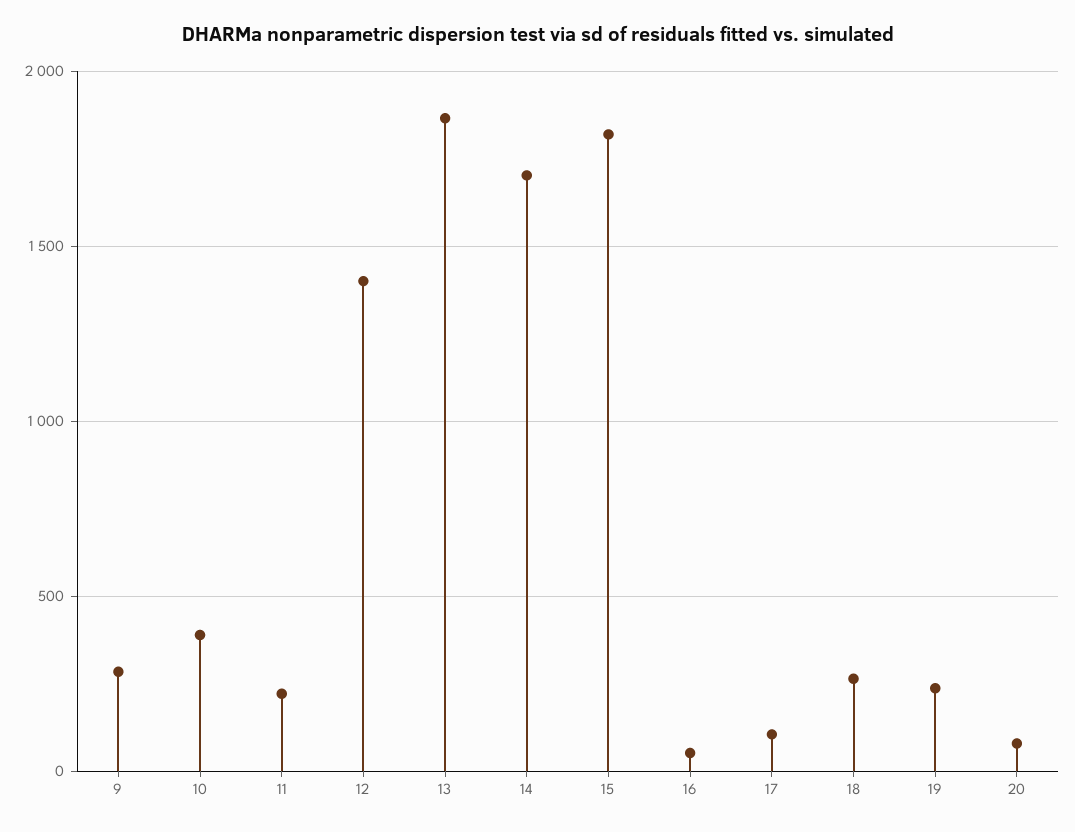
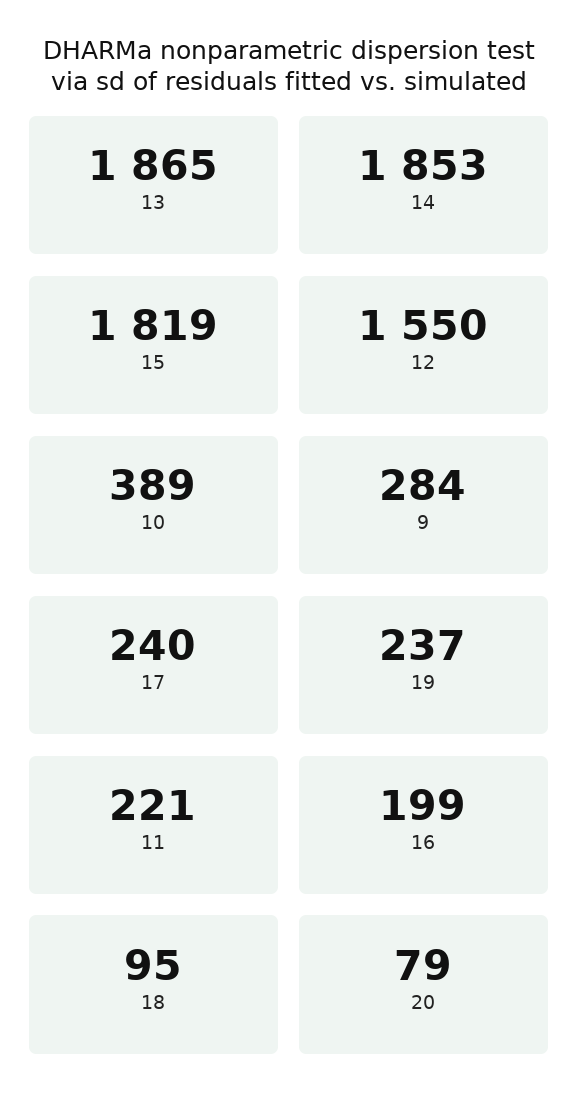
12: 1400 -> 1550
14: 1700 -> 1853
16: 50 -> 199
17: 100 -> 240
18: 250 -> 95

